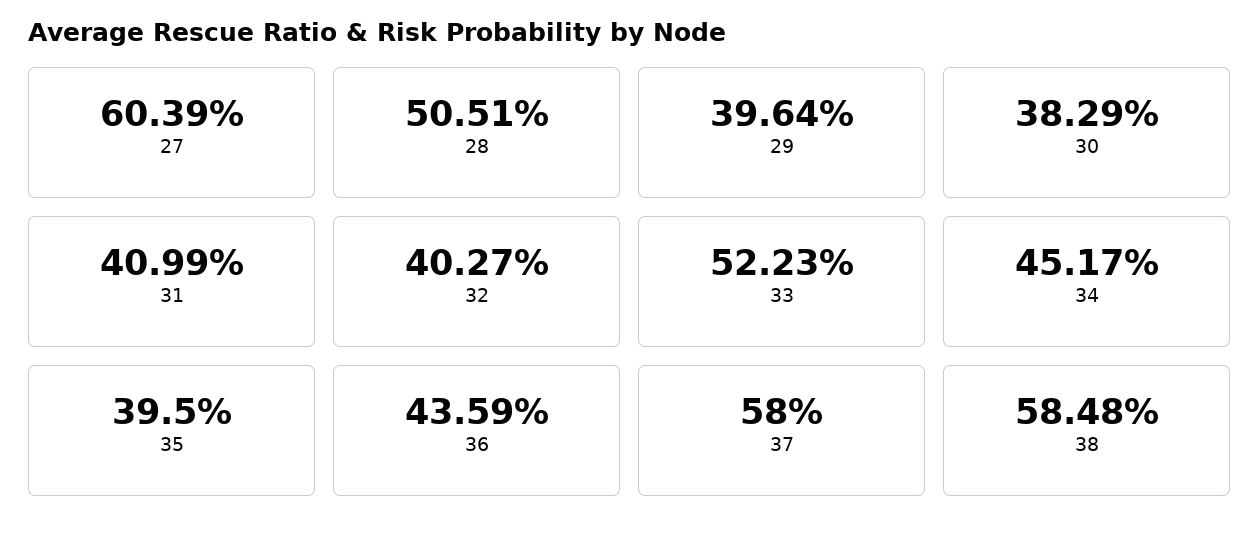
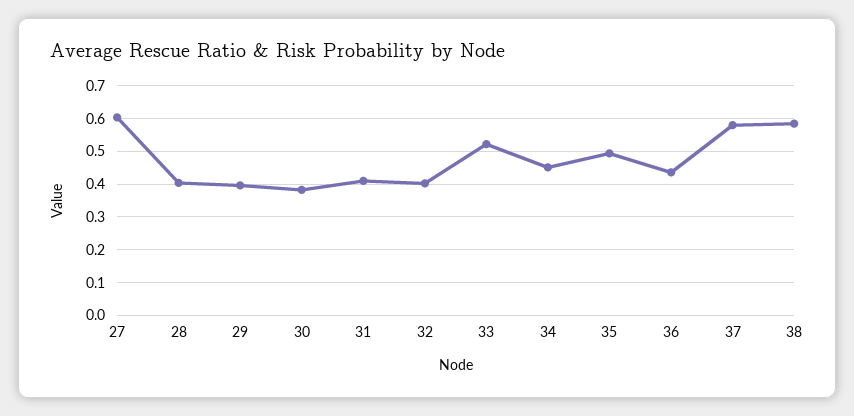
28: 0.5051 -> 0.4
35: 0.395 -> 0.5

